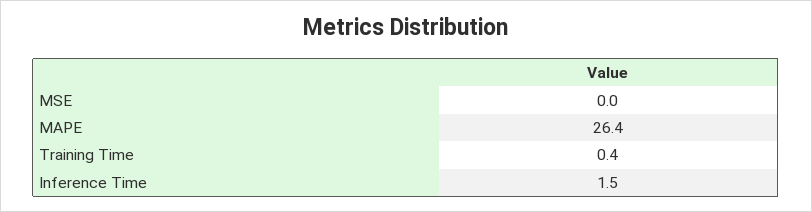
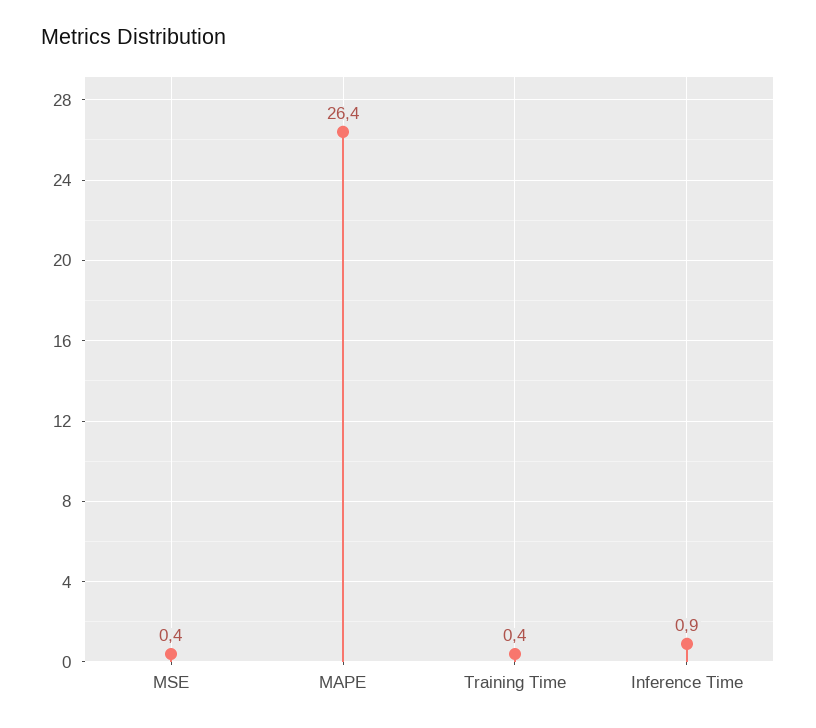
MSE: 0 -> 0.4
Inference Time: 1.5 -> 0.9

